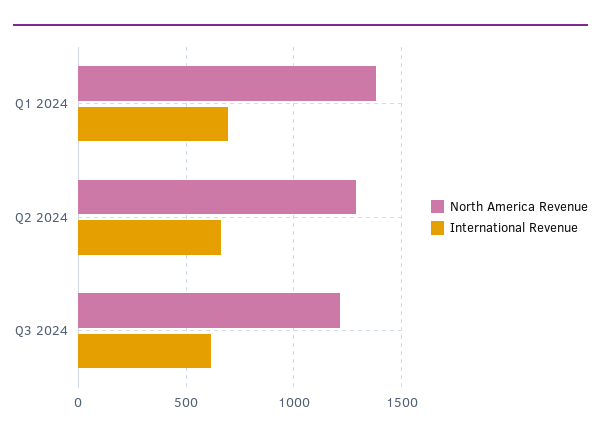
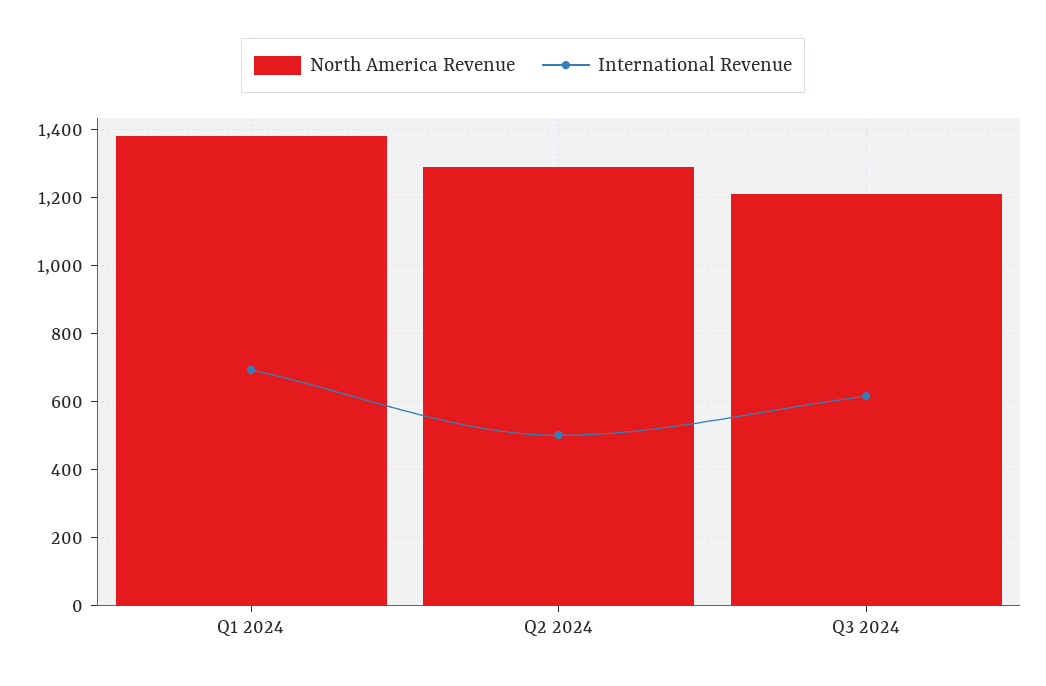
International Revenue, Q2 2024: 650 -> 500

